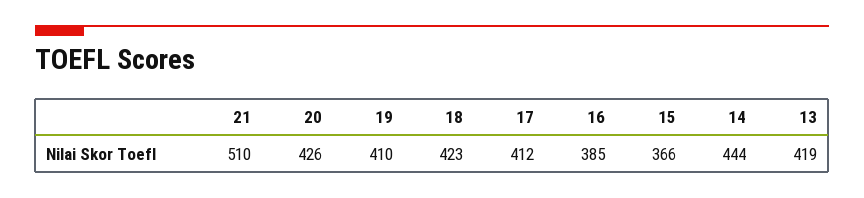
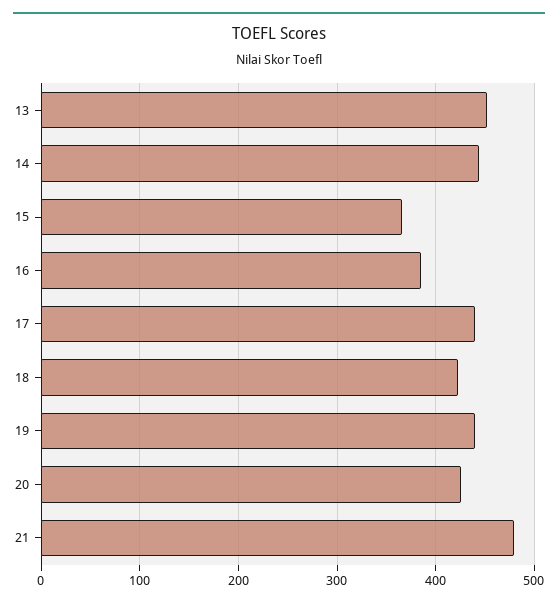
21: 510 -> 480
19: 410 -> 440
17: 412 -> 440
13: 419 -> 450

